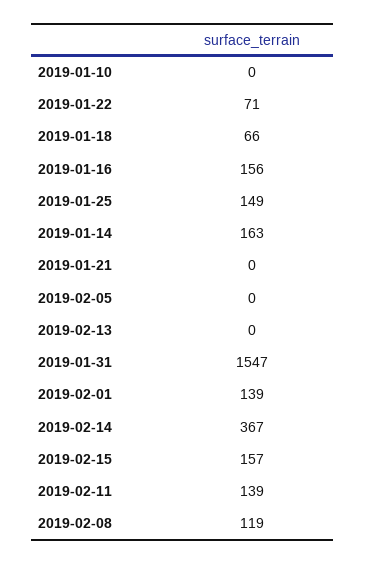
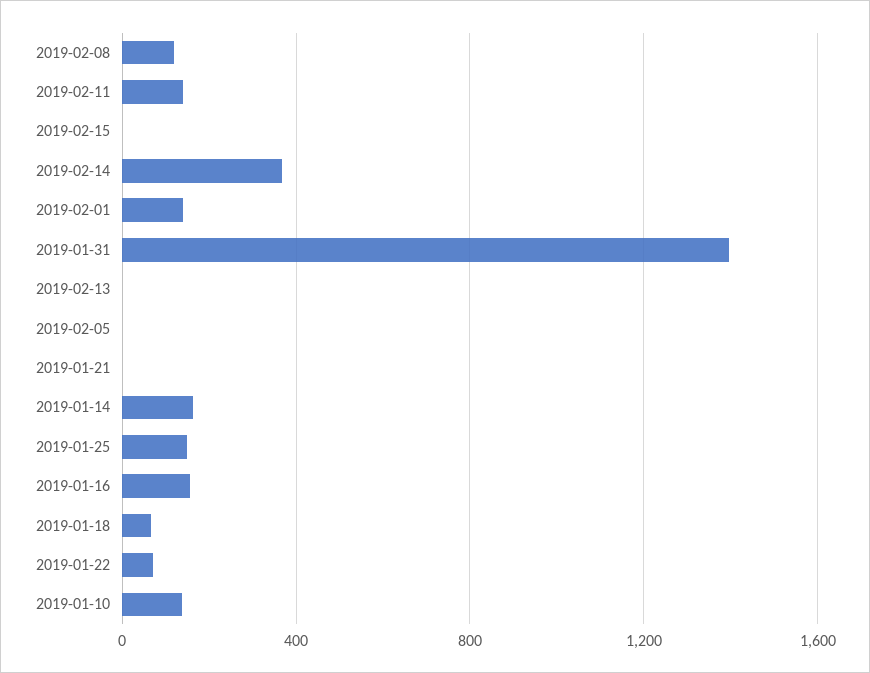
2019-01-10: 0 -> 150
2019-01-31: 1547 -> 1400
2019-02-15: 157 -> 0

